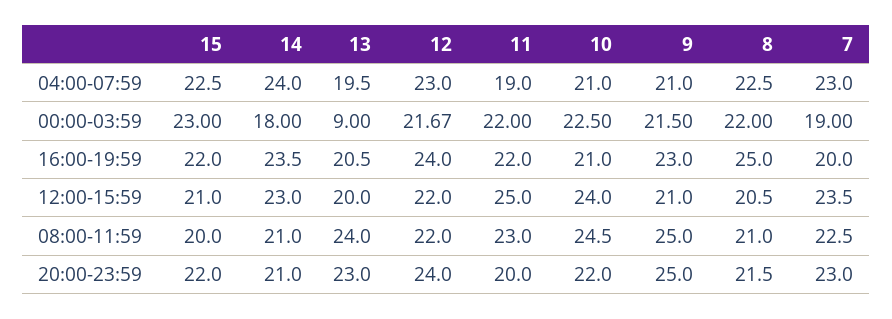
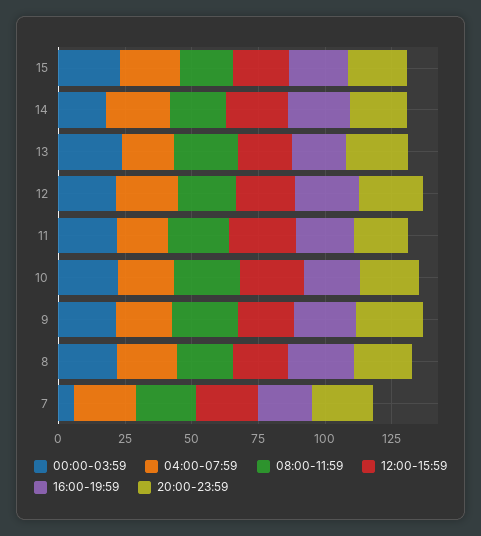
00:00-03:59, 13: 9 -> 25
00:00-03:59, 7: 19 -> 5

